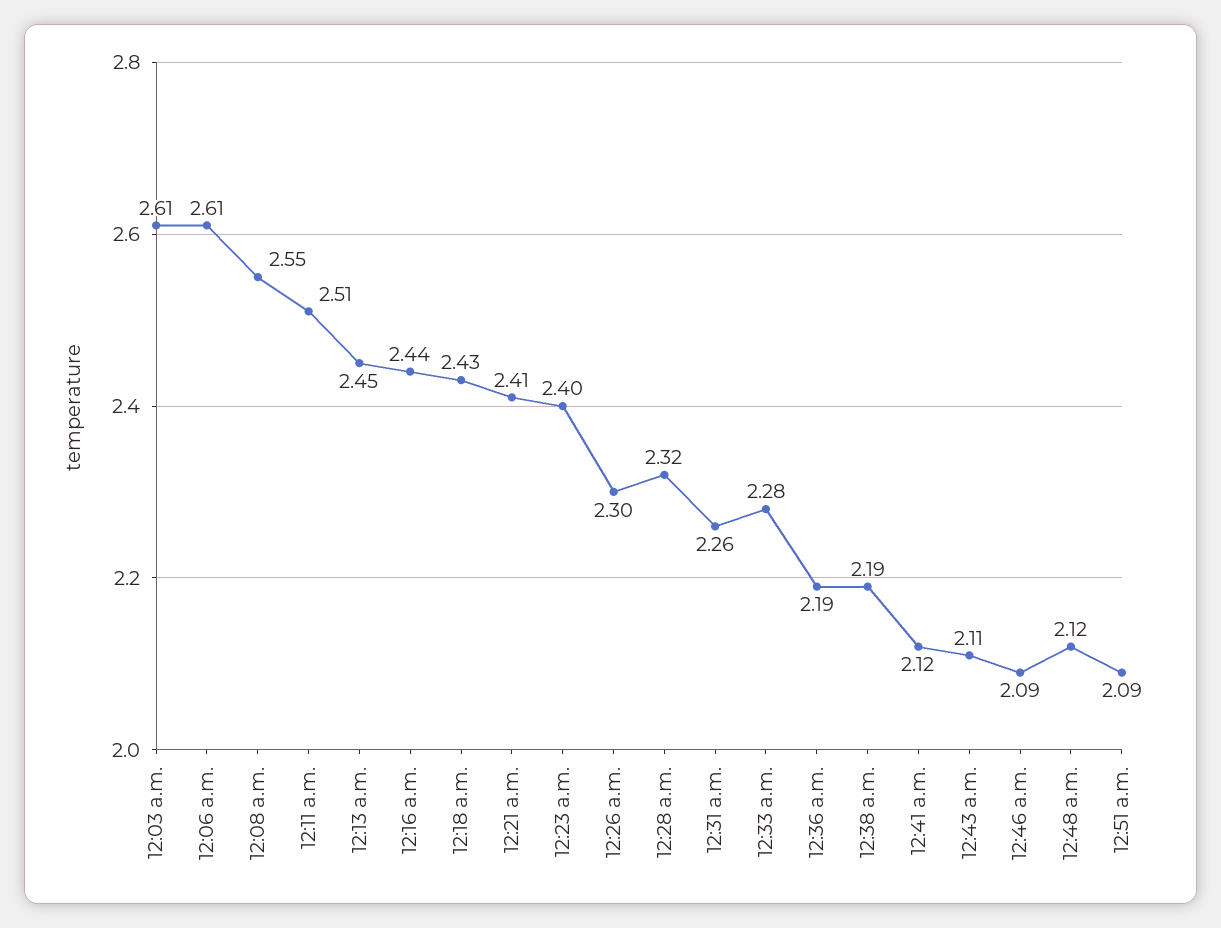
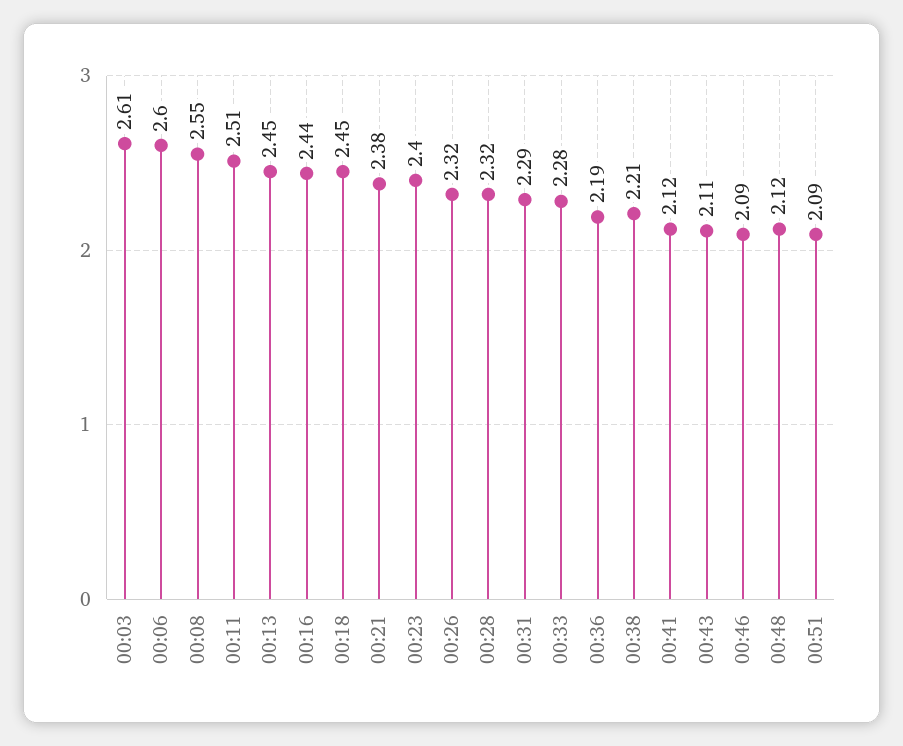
12:06 a.m.: 2.61 -> 2.6
12:18 a.m.: 2.43 -> 2.45
12:21 a.m.: 2.41 -> 2.38
12:26 a.m.: 2.3 -> 2.32
12:31 a.m.: 2.26 -> 2.29
12:38 a.m.: 2.19 -> 2.21

